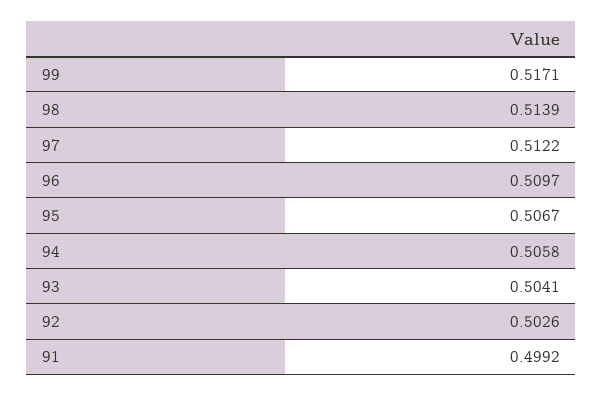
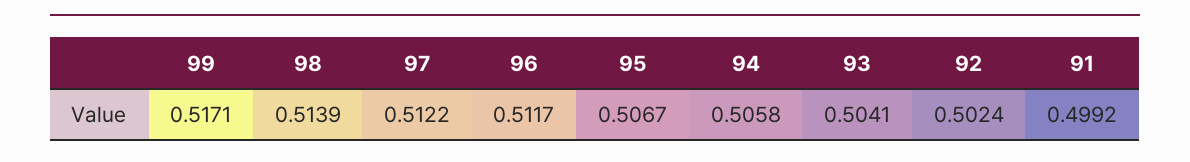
96: 0.5097 -> 0.5117
92: 0.5026 -> 0.5024

